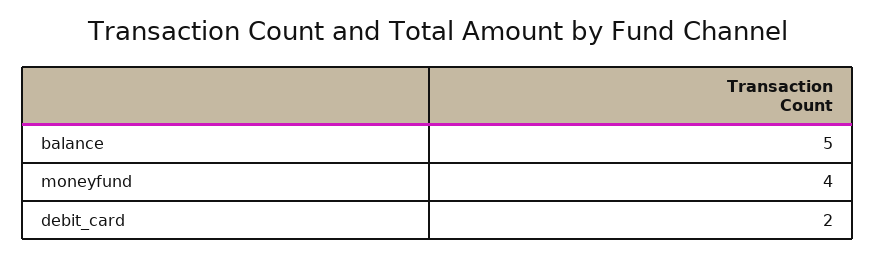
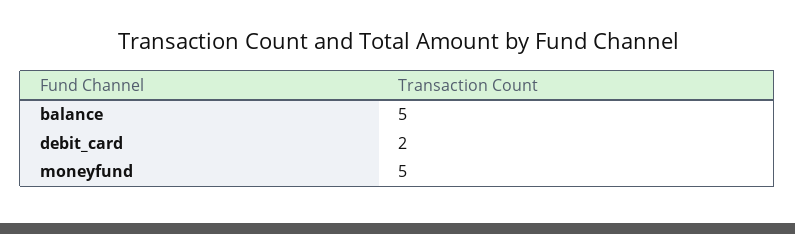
moneyfund: 4 -> 5

